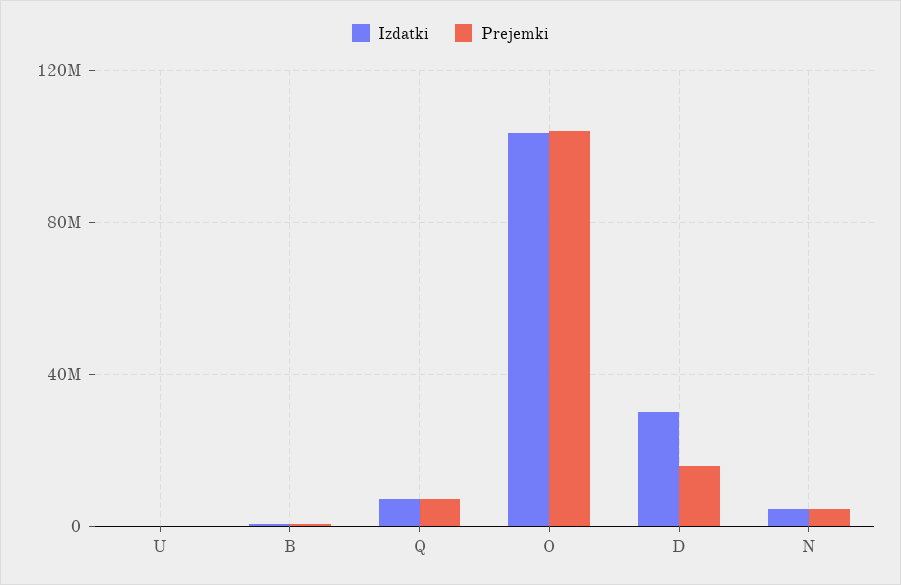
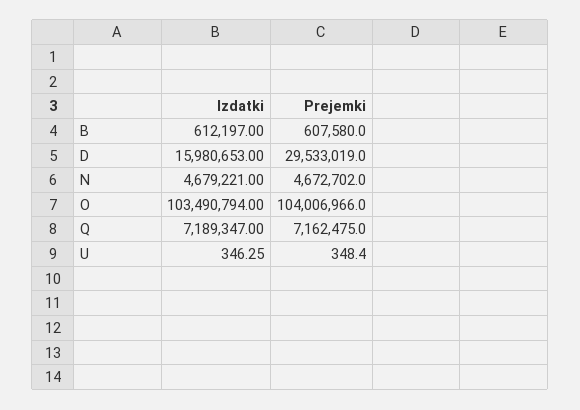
Izdatki, D: 30000000 -> 15980653
Prejemki, D: 15000000 -> 29533019

